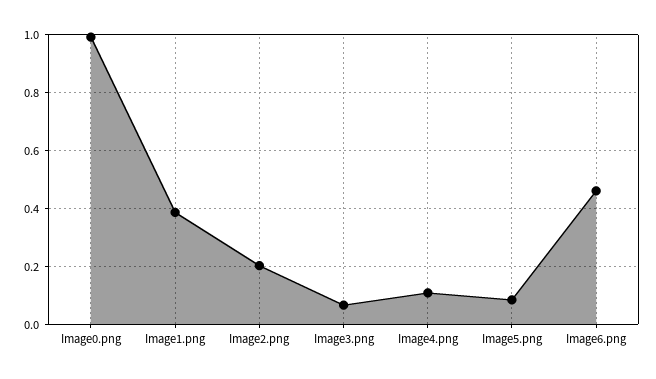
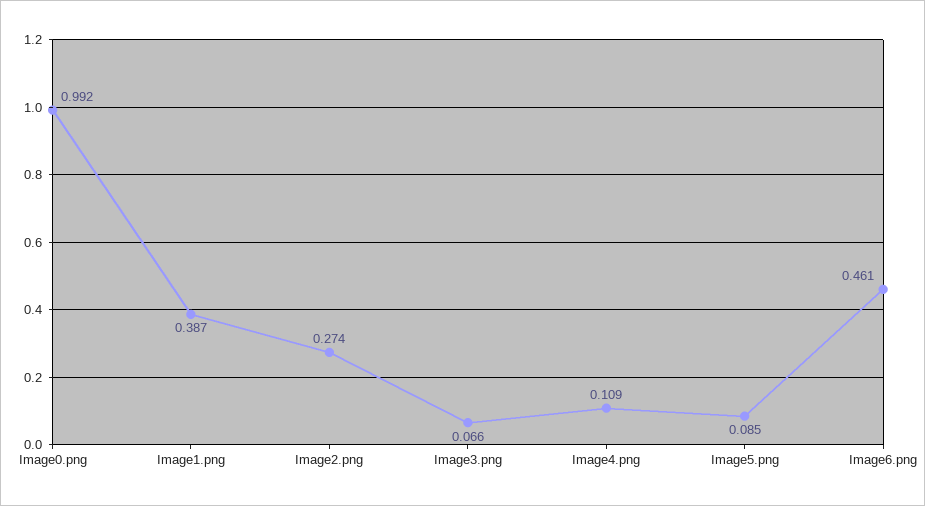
Image2.png: 0.2 -> 0.274

